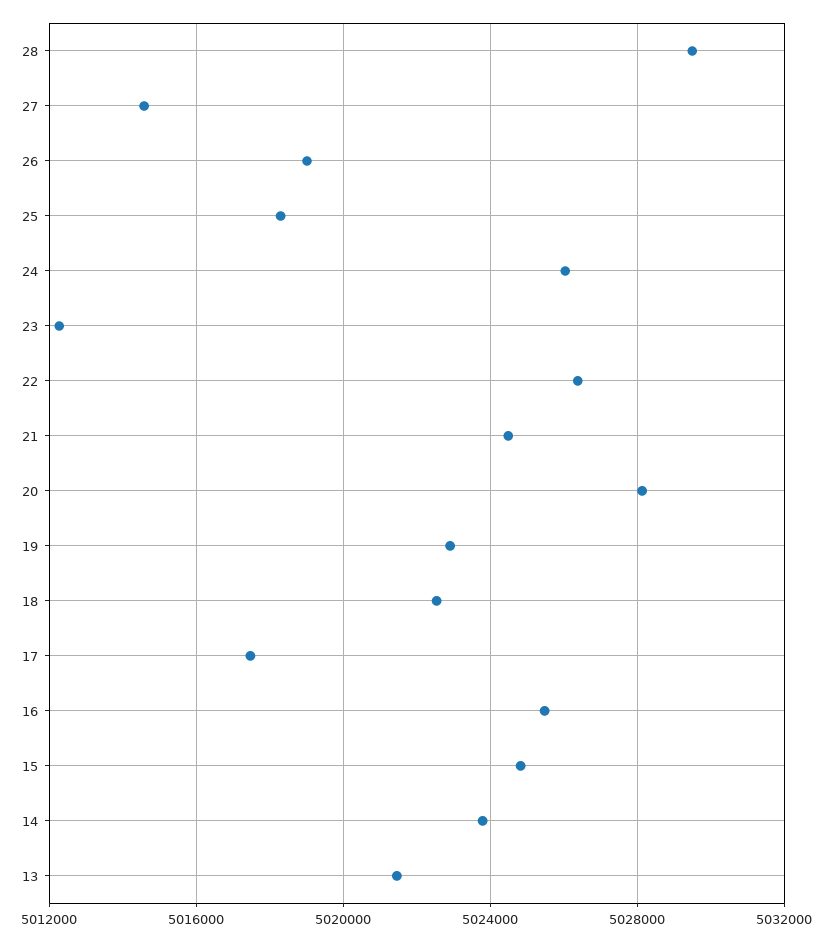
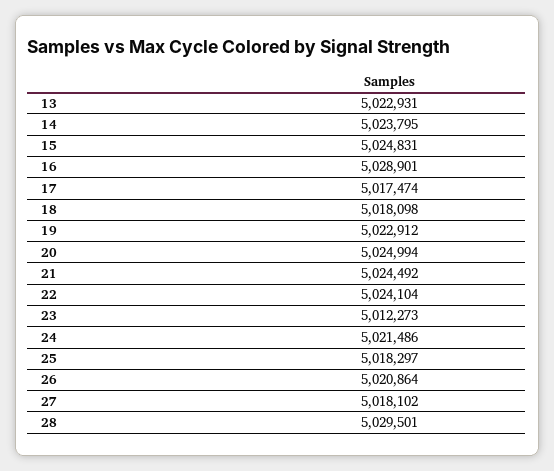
27: 5014500 -> 5018102
26: 5019000 -> 5020864
24: 5026000 -> 5021486
22: 5026500 -> 5024104
20: 5028000 -> 5024994
18: 5022500 -> 5018098
16: 5025500 -> 5028901
13: 5021500 -> 5022931

